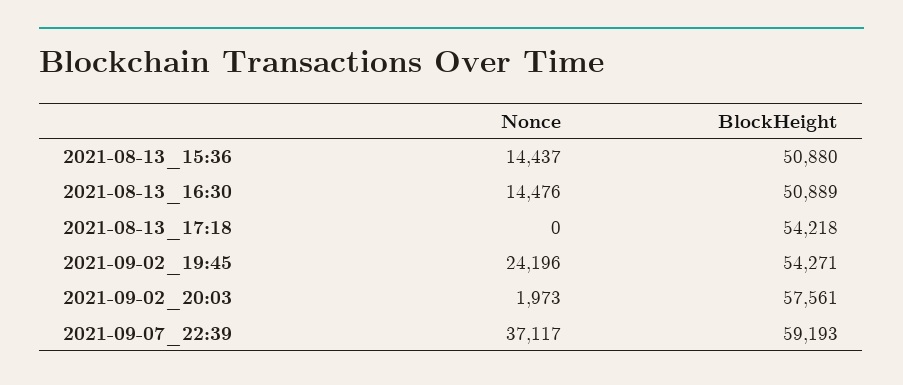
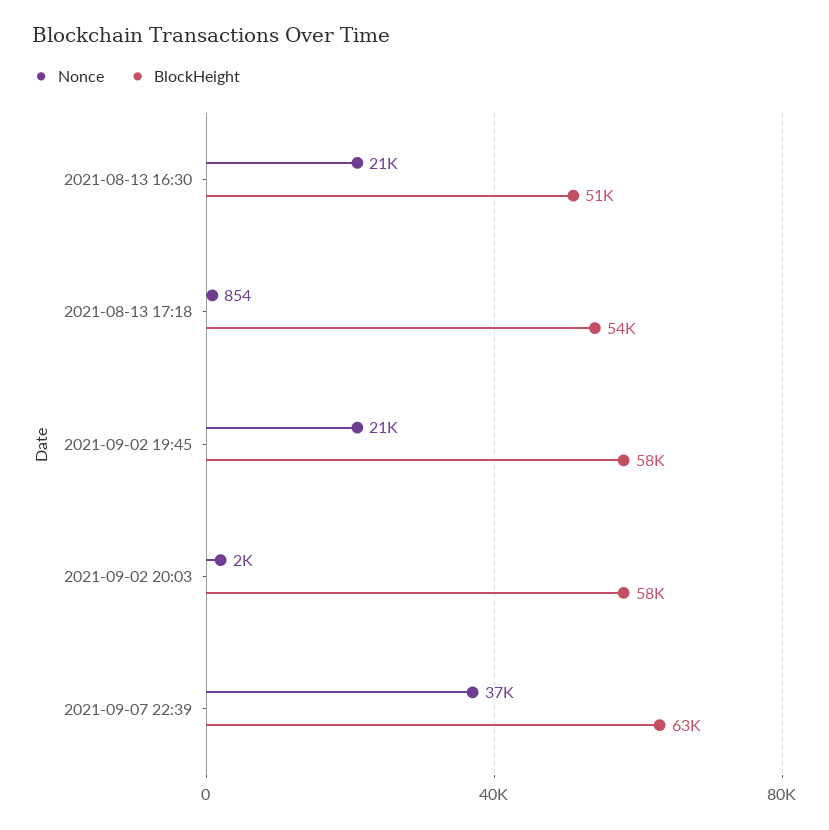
Nonce, 2021-08-13_15:36: 14437 -> none
BlockHeight, 2021-08-13_15:36: 50880 -> none
Nonce, 2021-08-13_16:30: 14476 -> 21000
Nonce, 2021-08-13_17:18: 0 -> 854
Nonce, 2021-09-02_19:45: 24196 -> 21000
BlockHeight, 2021-09-02_19:45: 54271 -> 58000
BlockHeight, 2021-09-07_22:39: 59193 -> 63000

